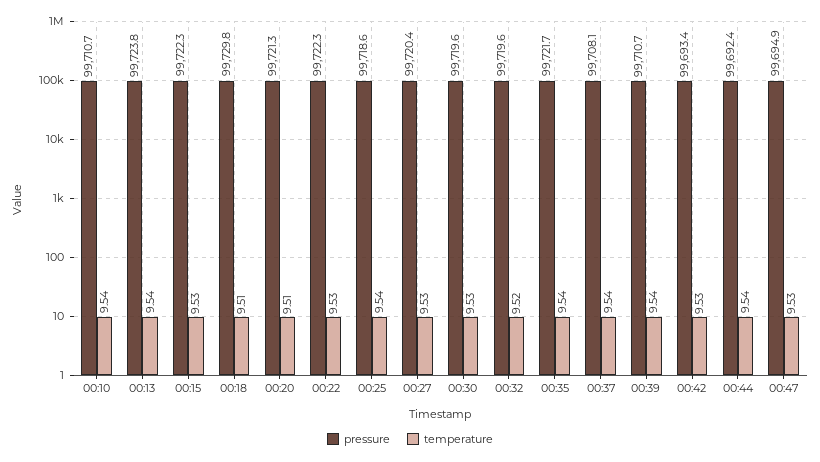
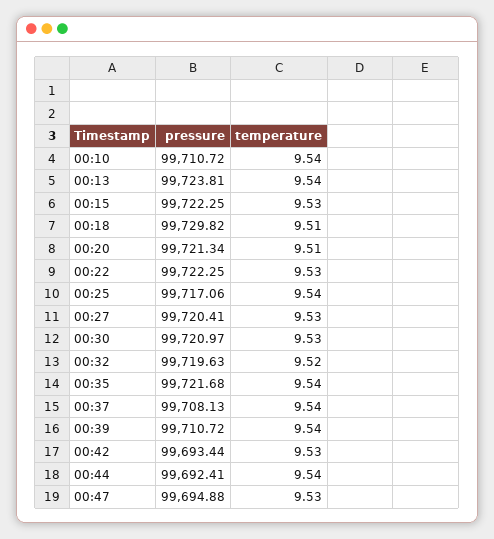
pressure, 00:25: 99718.6 -> 99717.06
pressure, 00:30: 99719.6 -> 99720.97

